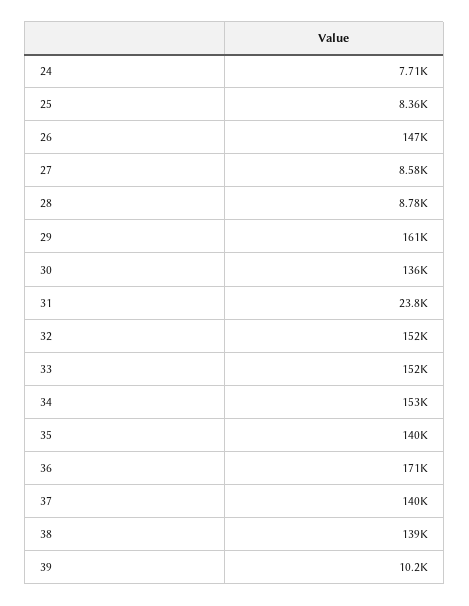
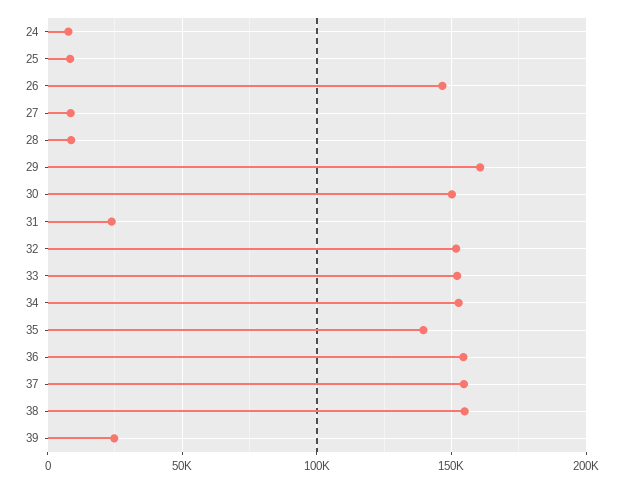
30: 136000 -> 150000
36: 171000 -> 155000
37: 140000 -> 155000
38: 139000 -> 155000
39: 10200 -> 25000

